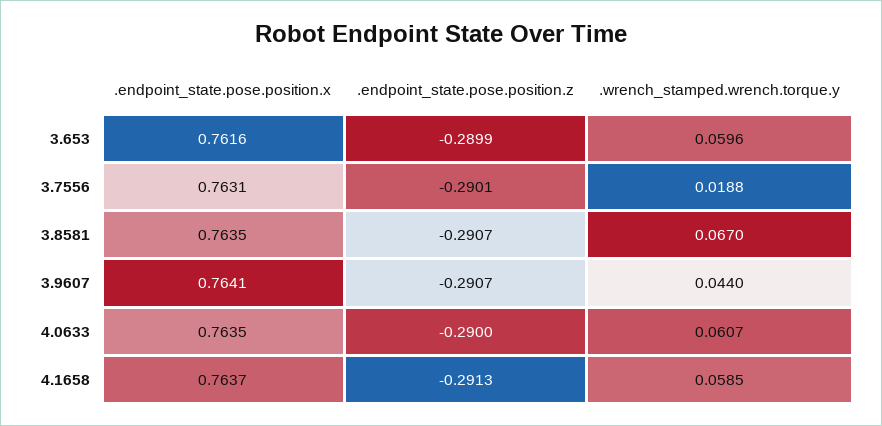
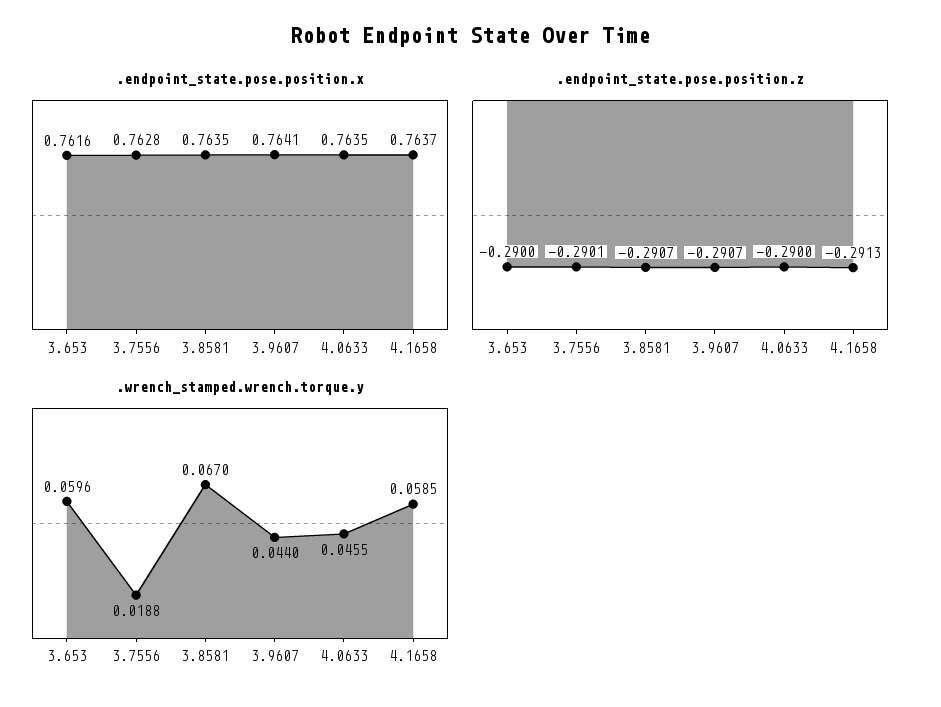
.endpoint_state.pose.position.z, 3.653: -0.2899 -> -0.29
.endpoint_state.pose.position.x, 3.7556: 0.7631 -> 0.7628
.wrench_stamped.wrench.torque.y, 4.0633: 0.0607 -> 0.0455

